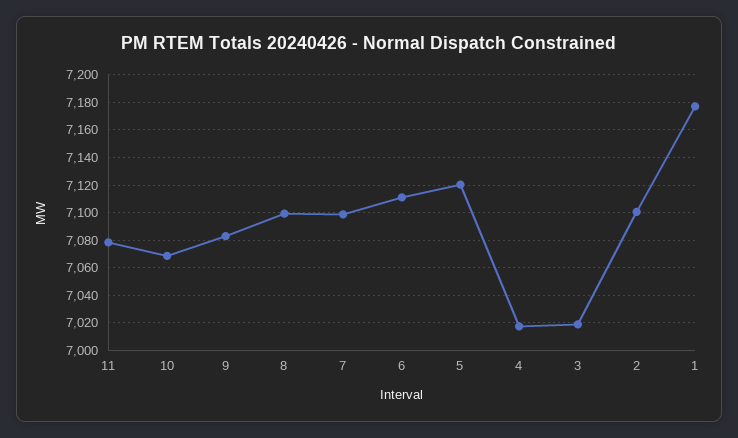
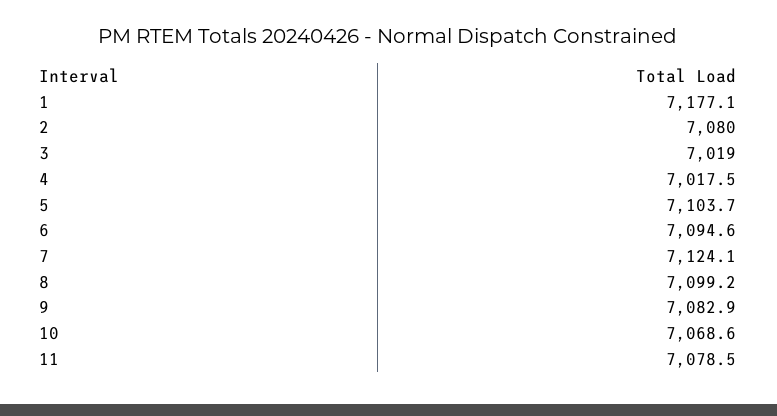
7: 7100 -> 7124.1
6: 7110 -> 7094.6
5: 7120 -> 7103.7
2: 7100 -> 7080

